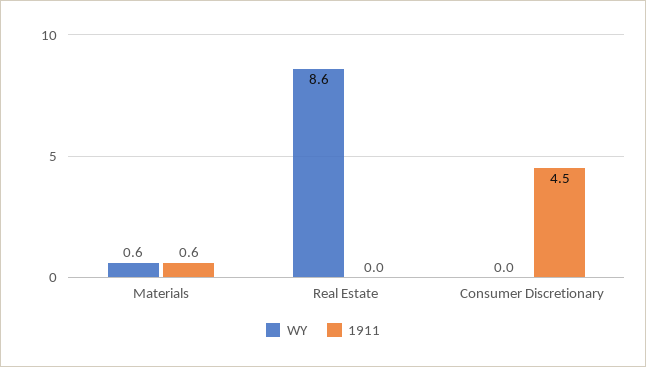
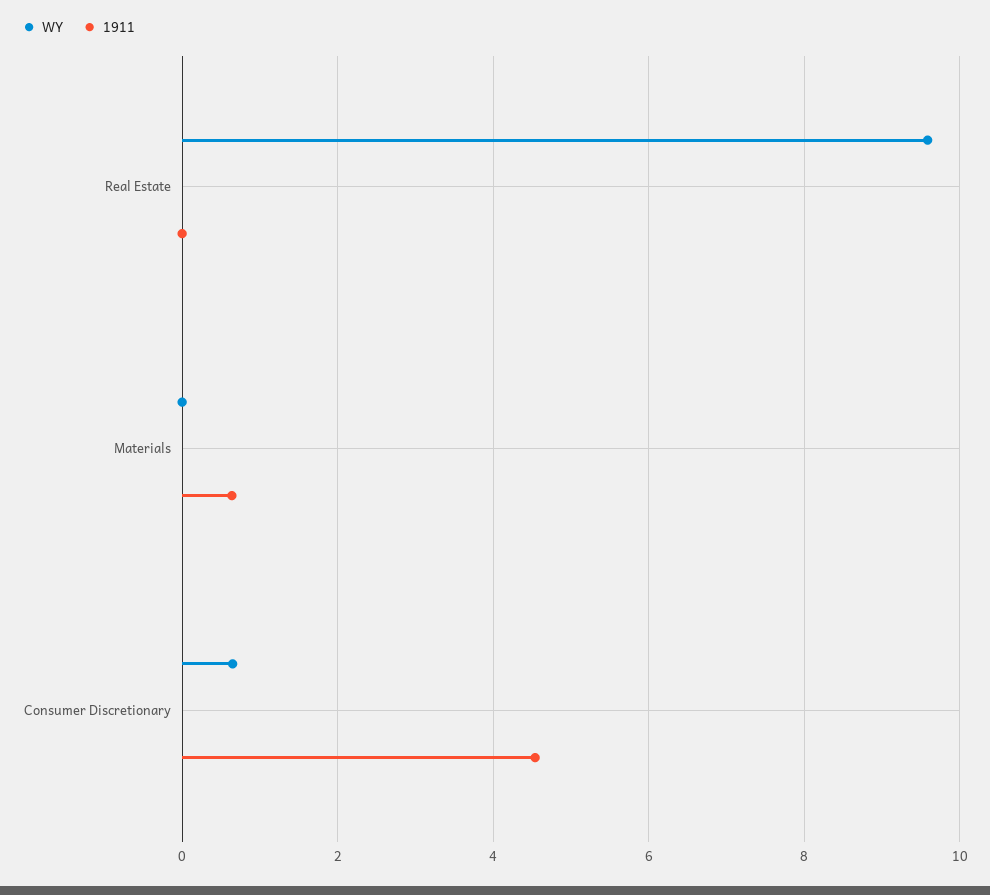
WY, Materials: 0.6 -> 0
WY, Real Estate: 8.6 -> 9.6
WY, Consumer Discretionary: 0 -> 0.6

